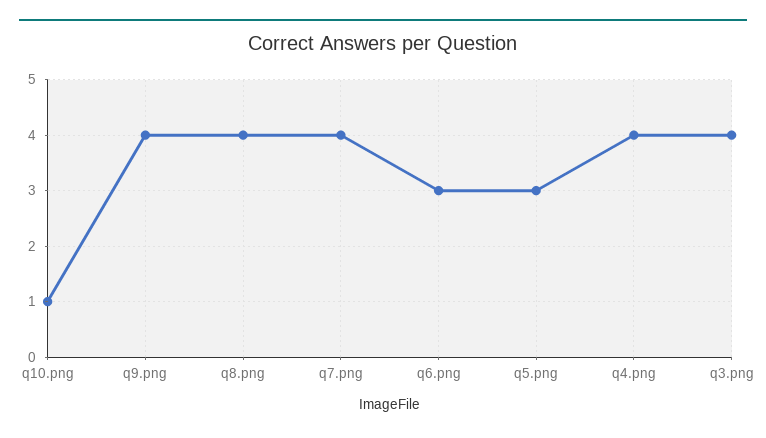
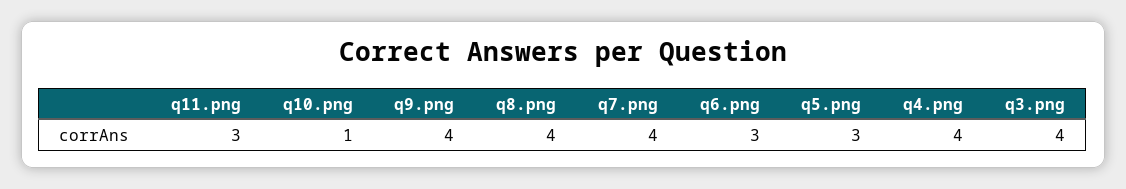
q11.png: none -> 3

